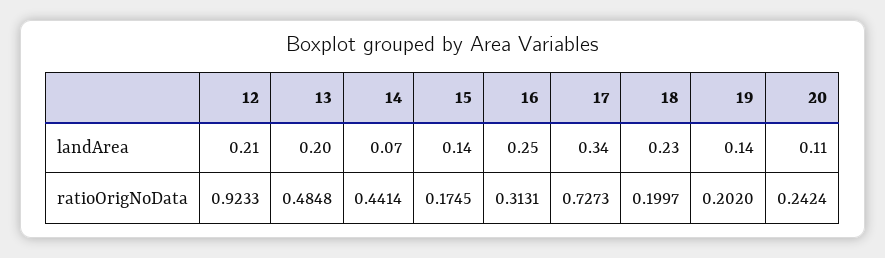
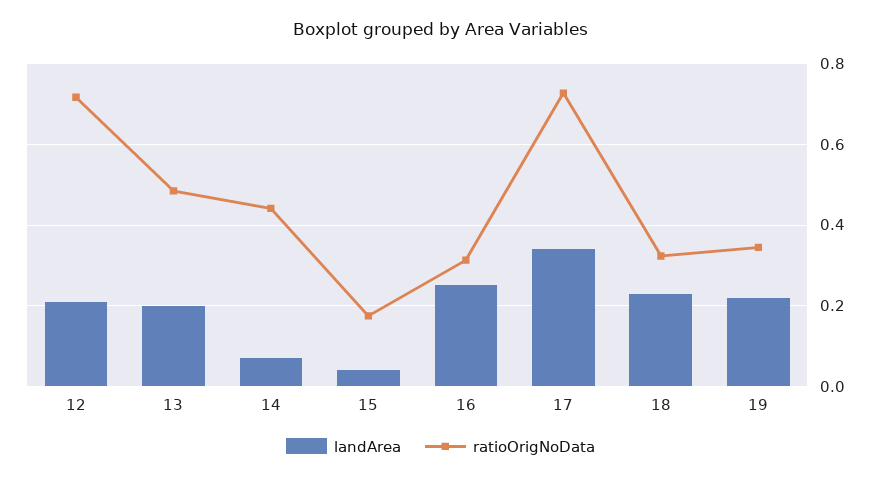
landArea, 15: 0.14 -> 0.04
landArea, 19: 0.14 -> 0.22
landArea, 20: 0.11 -> none
ratioOrigNoData, 12: 0.9233 -> 0.72
ratioOrigNoData, 18: 0.1997 -> 0.32
ratioOrigNoData, 19: 0.202 -> 0.34
ratioOrigNoData, 20: 0.2424 -> none

